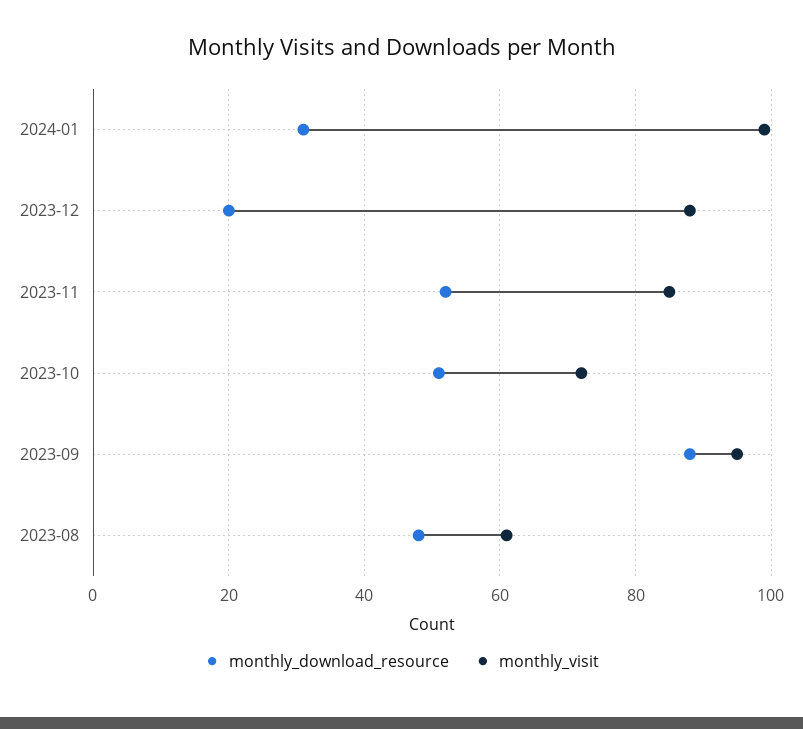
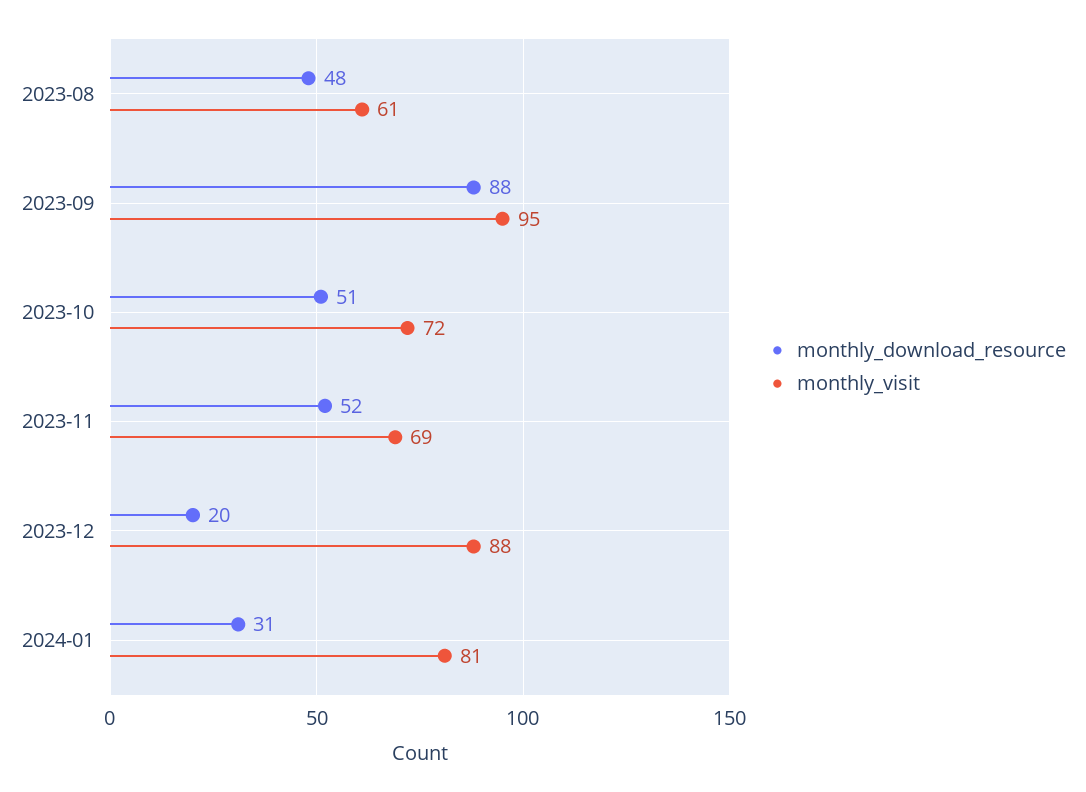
monthly_visit, 2024-01: 100 -> 81
monthly_visit, 2023-11: 85 -> 69

